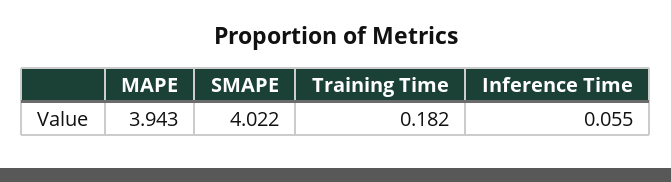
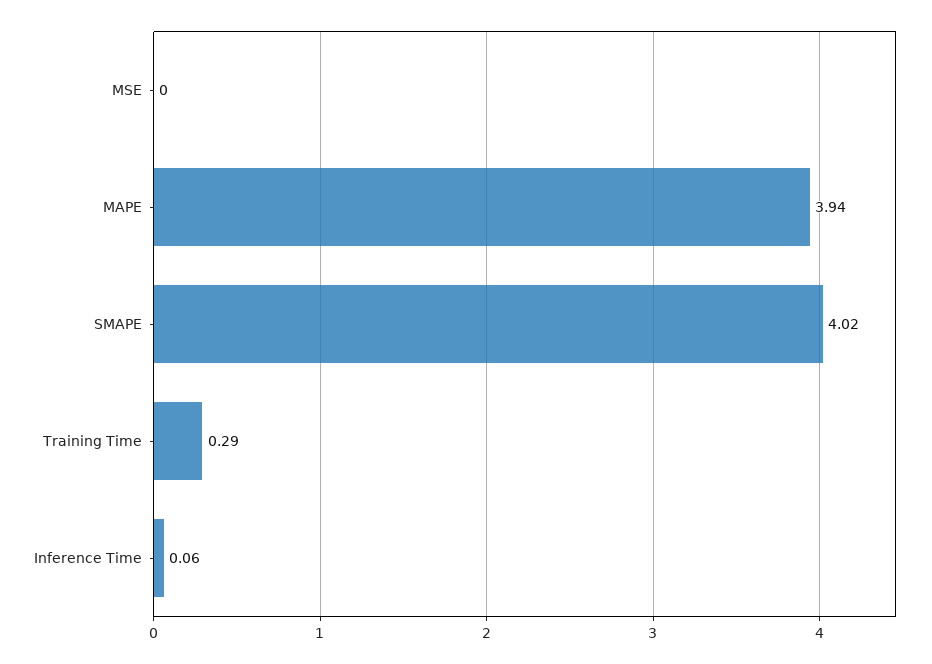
Training Time: 0.182 -> 0.29
MSE: none -> 0

